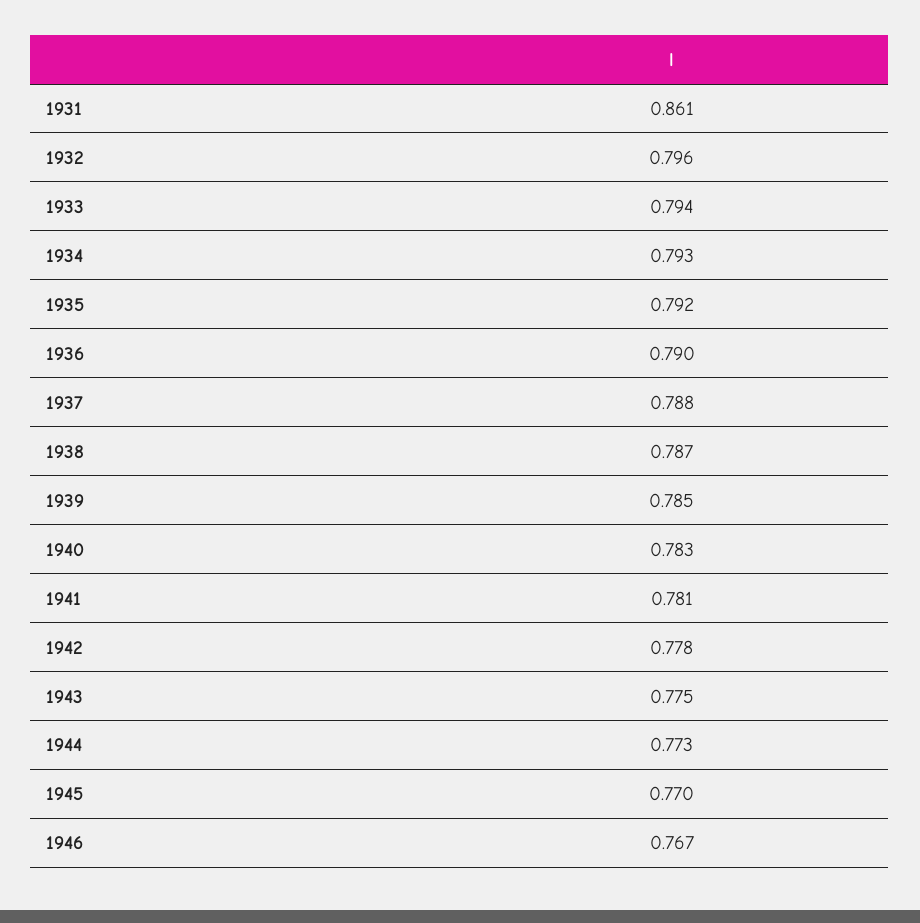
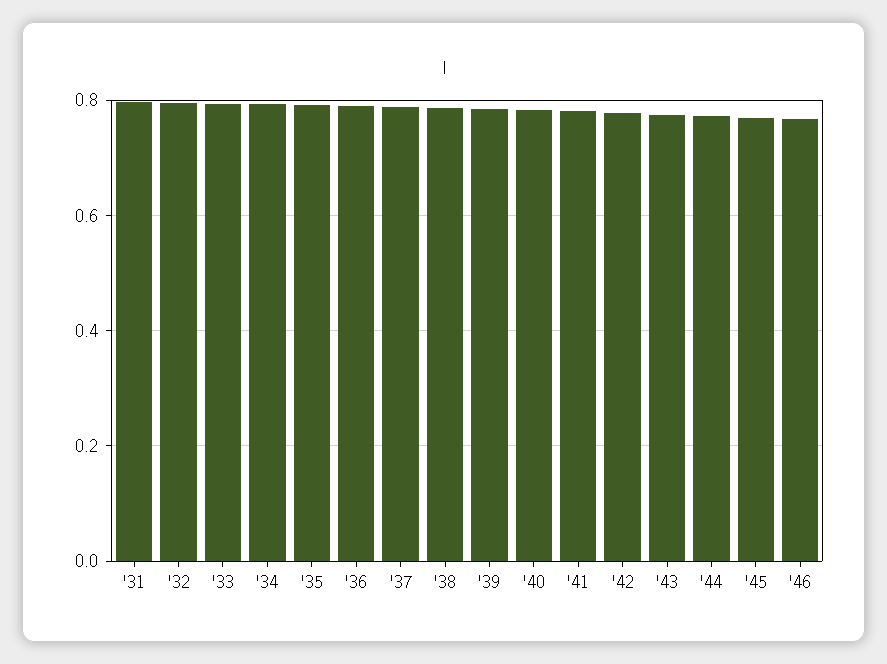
1931: 0.861 -> 0.8

